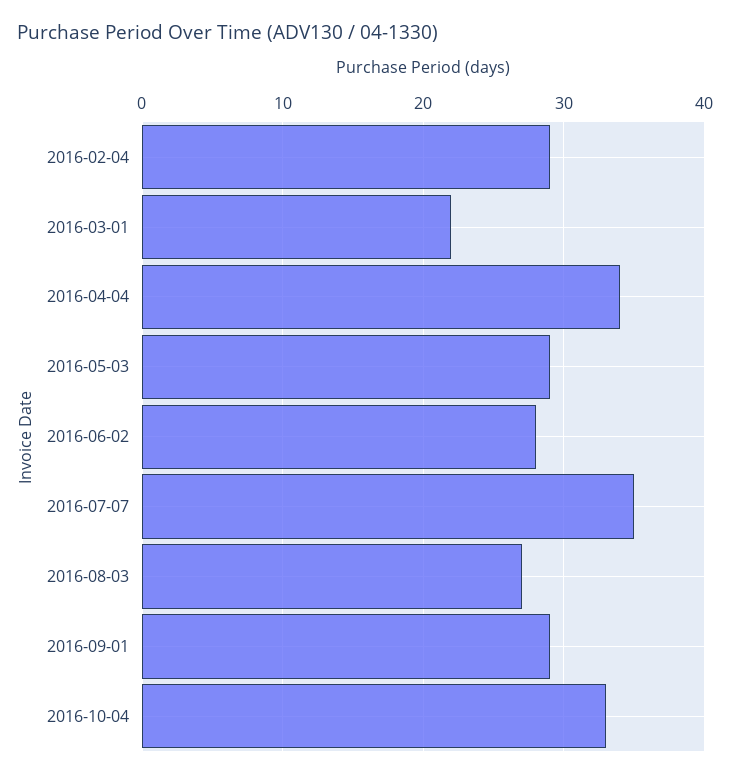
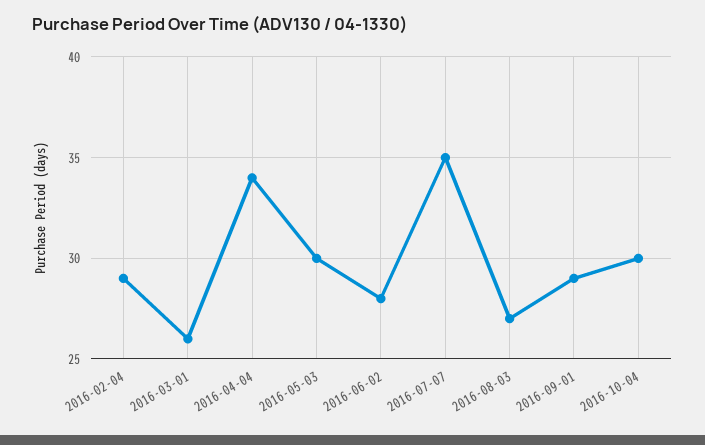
2016-03-01: 22 -> 26
2016-05-03: 29 -> 30
2016-10-04: 33 -> 30

